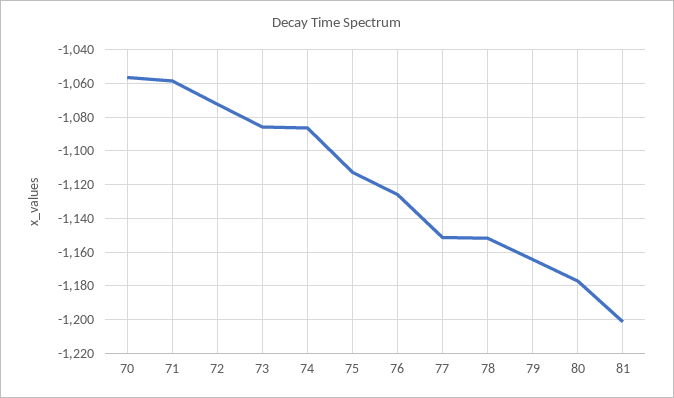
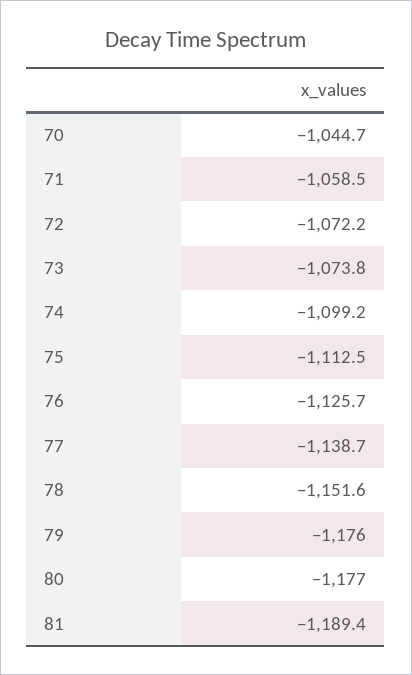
70: -1055 -> -1044.7
73: -1085 -> -1073.8
74: -1085 -> -1099.2
77: -1150 -> -1138.7
79: -1165 -> -1176
81: -1200 -> -1189.4

